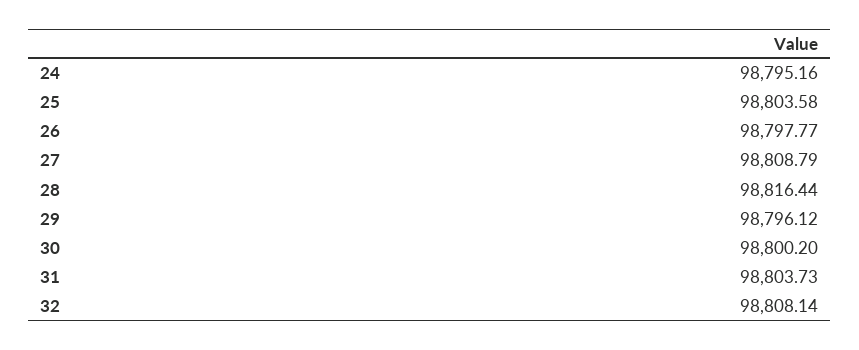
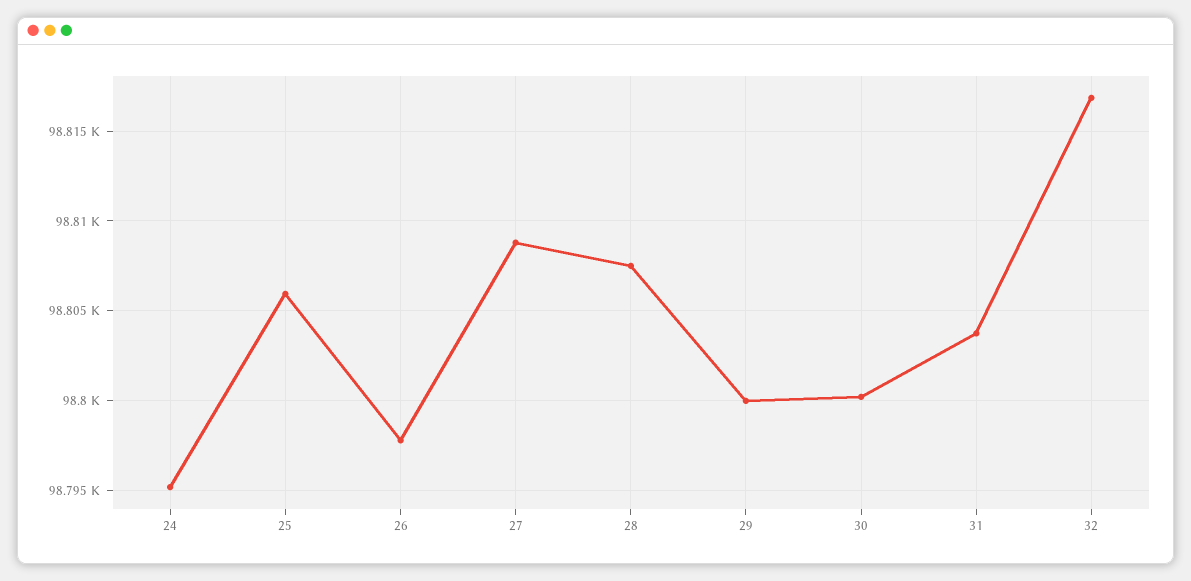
25: 98803.58 -> 98806
28: 98816.44 -> 98807.5
29: 98796.12 -> 98800
32: 98808.14 -> 98817

